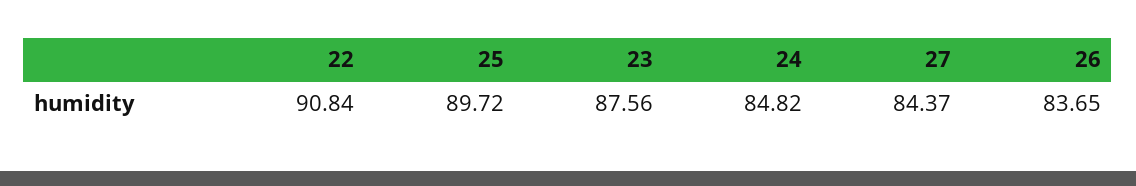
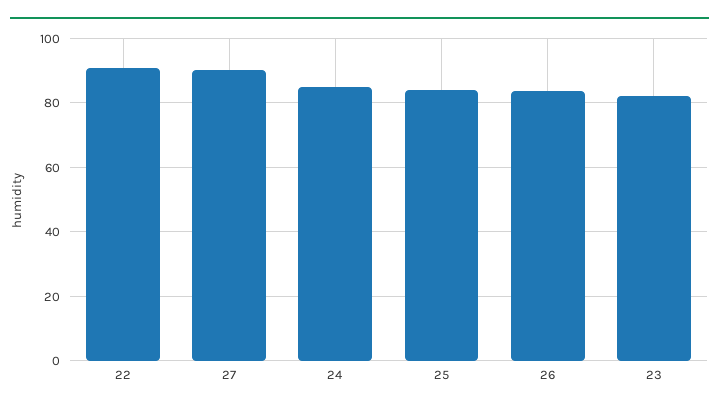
25: 89.72 -> 84
23: 87.56 -> 82
27: 84.37 -> 90

